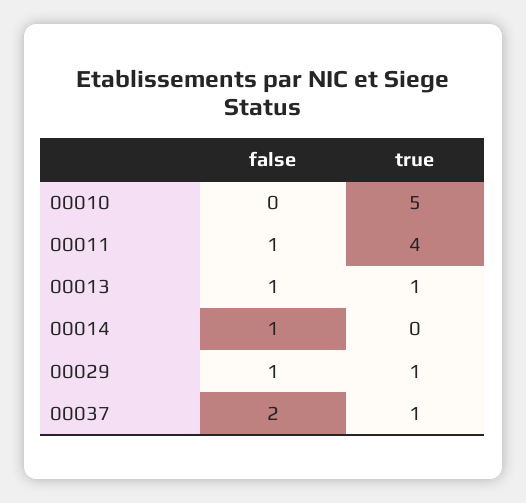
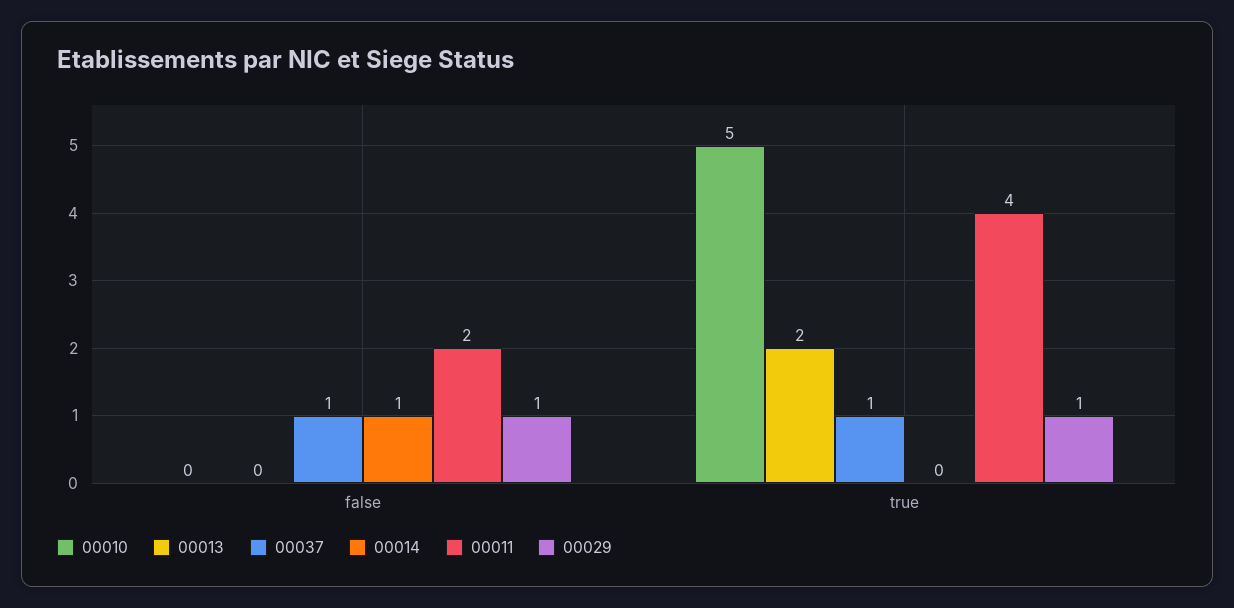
00011, false: 1 -> 2
00013, false: 1 -> 0
00013, true: 1 -> 2
00037, false: 2 -> 1

